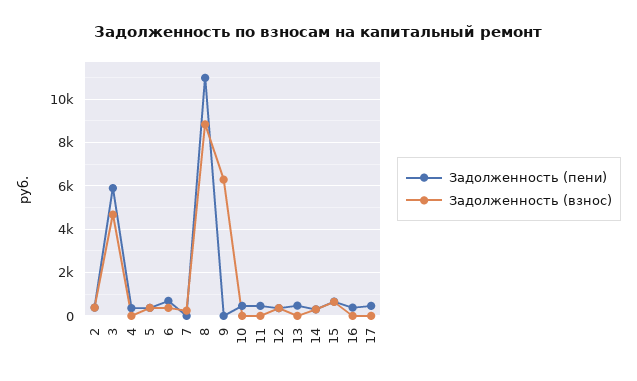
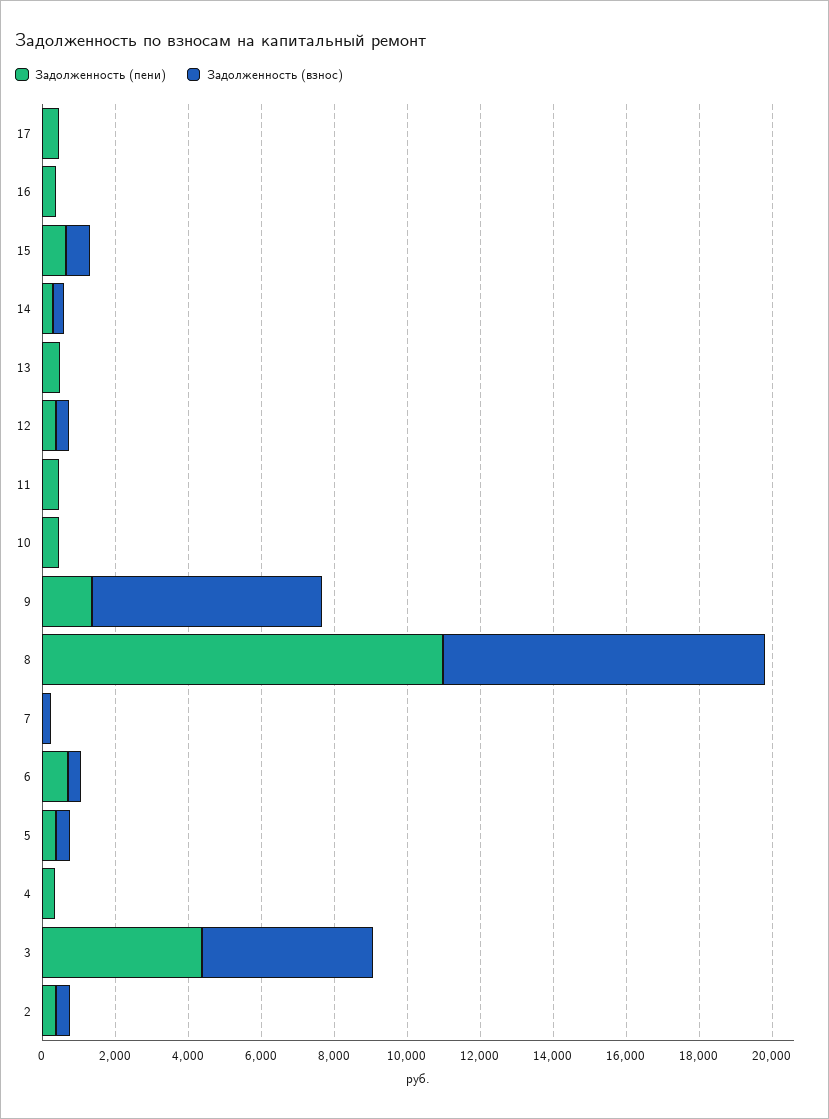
Задолженность (пени), 3: 6000 -> 4500
Задолженность (пени), 9: 0 -> 1500

